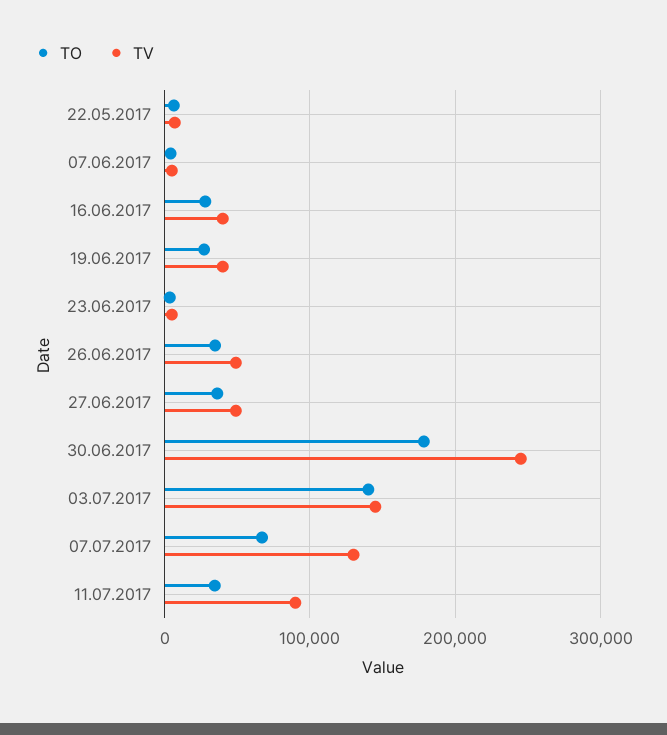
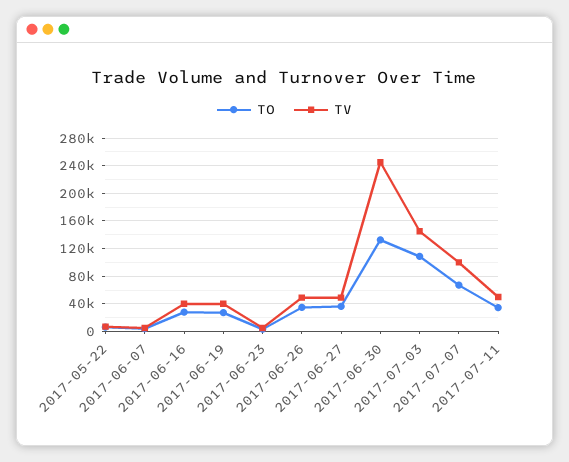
TO, 30.06.2017: 180000 -> 130000
TO, 03.07.2017: 140000 -> 110000
TV, 07.07.2017: 130000 -> 100000
TV, 11.07.2017: 90000 -> 50000

